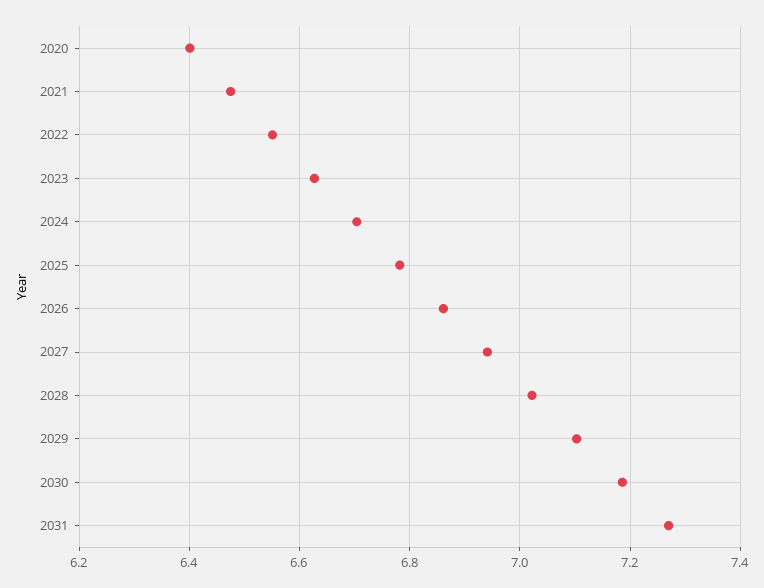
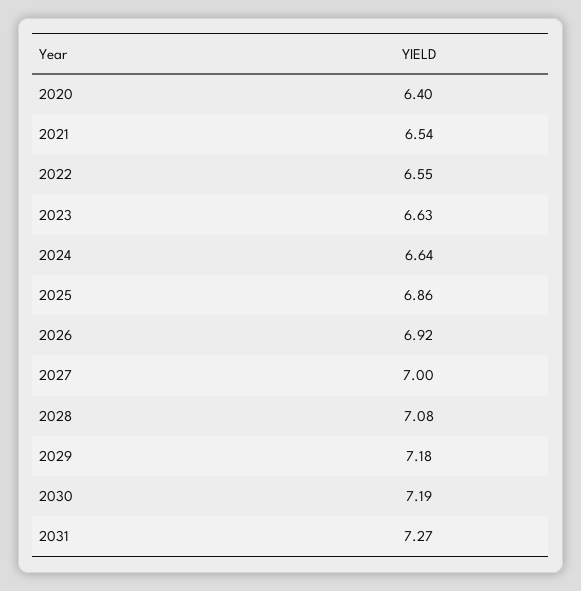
2021: 6.48 -> 6.54
2024: 6.7 -> 6.64
2025: 6.78 -> 6.86
2026: 6.86 -> 6.92
2027: 6.94 -> 7
2028: 7.02 -> 7.08
2029: 7.1 -> 7.18

